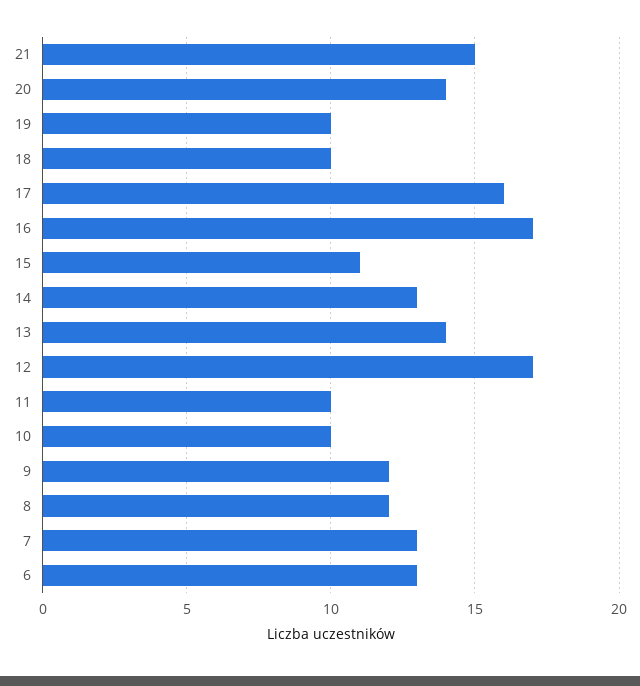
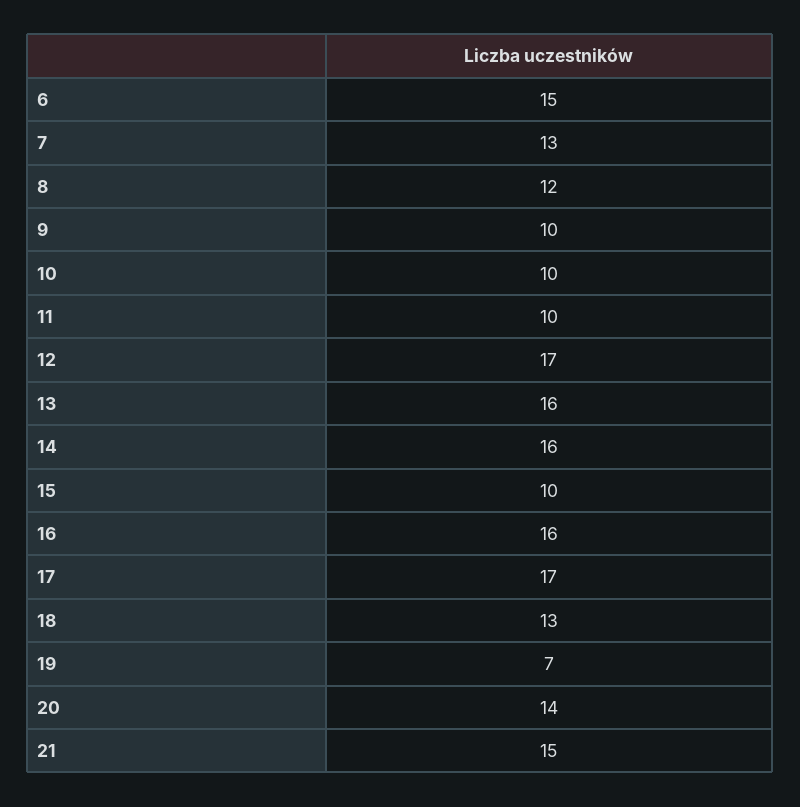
19: 10 -> 7
18: 10 -> 13
17: 16 -> 17
16: 17 -> 16
15: 11 -> 10
14: 13 -> 16
13: 14 -> 16
9: 12 -> 10
6: 13 -> 15

